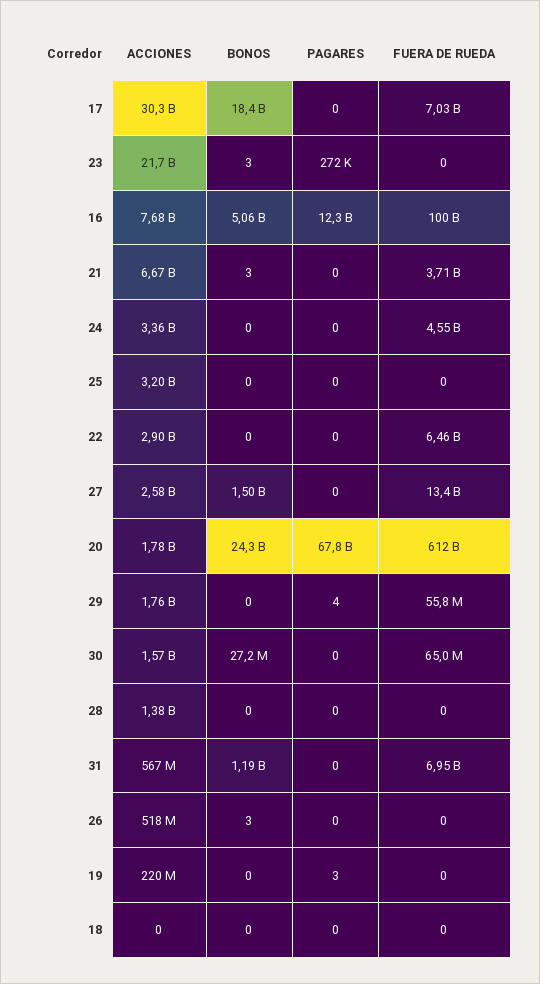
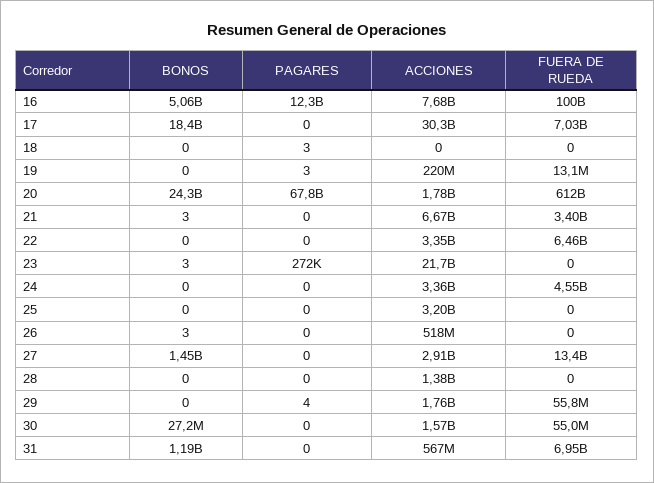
FUERA DE RUEDA, 21: 3710000000 -> 3400000000
ACCIONES, 22: 2900000000 -> 3350000000
ACCIONES, 27: 2580000000 -> 2910000000
BONOS, 27: 1500000000 -> 1450000000
FUERA DE RUEDA, 30: 65000000 -> 55000000
FUERA DE RUEDA, 19: 0 -> 13100000
PAGARES, 18: 0 -> 3

